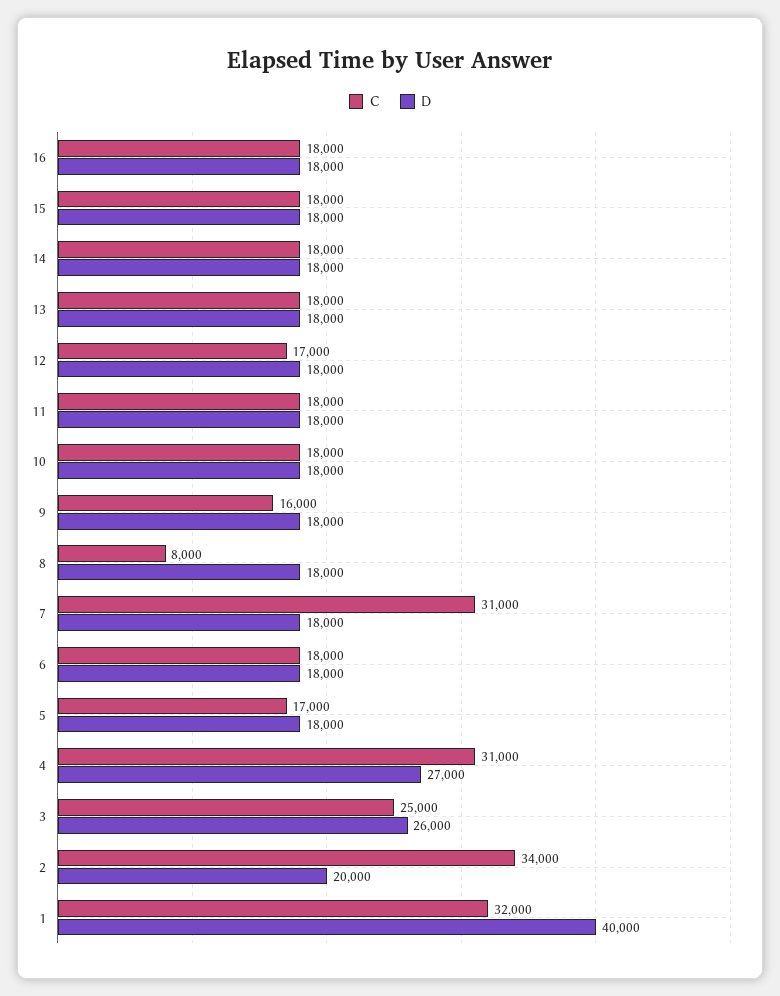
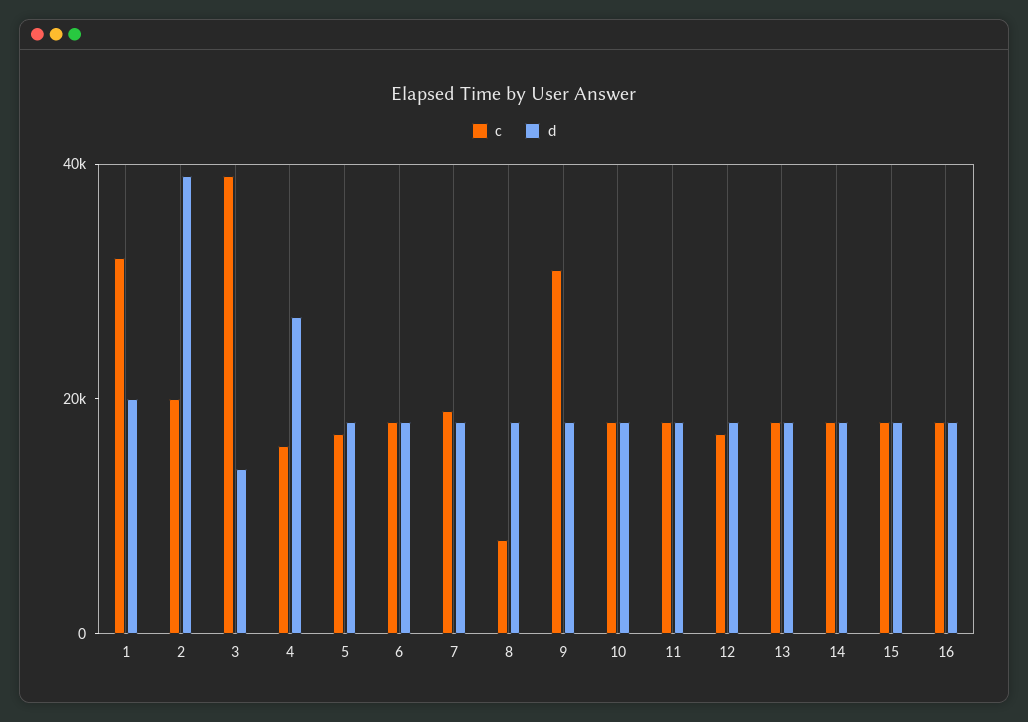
C, 9: 16000 -> 30000
C, 7: 31000 -> 20000
C, 4: 31000 -> 15000
C, 3: 25000 -> 40000
D, 3: 26000 -> 15000
C, 2: 34000 -> 20000
D, 2: 20000 -> 40000
D, 1: 40000 -> 20000

